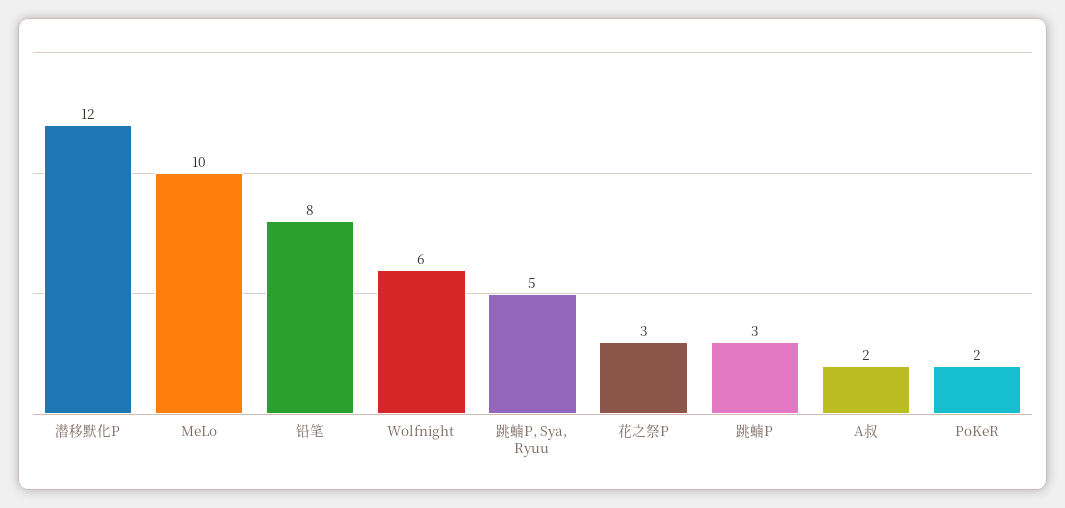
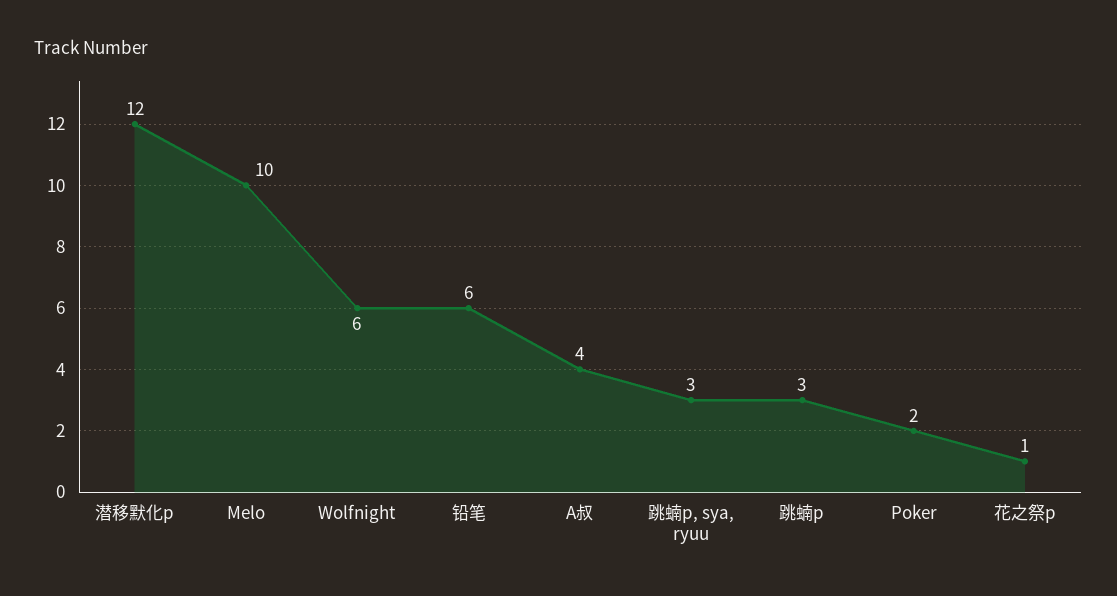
铅笔: 8 -> 6
跳蝻P, Sya, Ryuu: 5 -> 3
花之祭P: 3 -> 1
A叔: 2 -> 4

